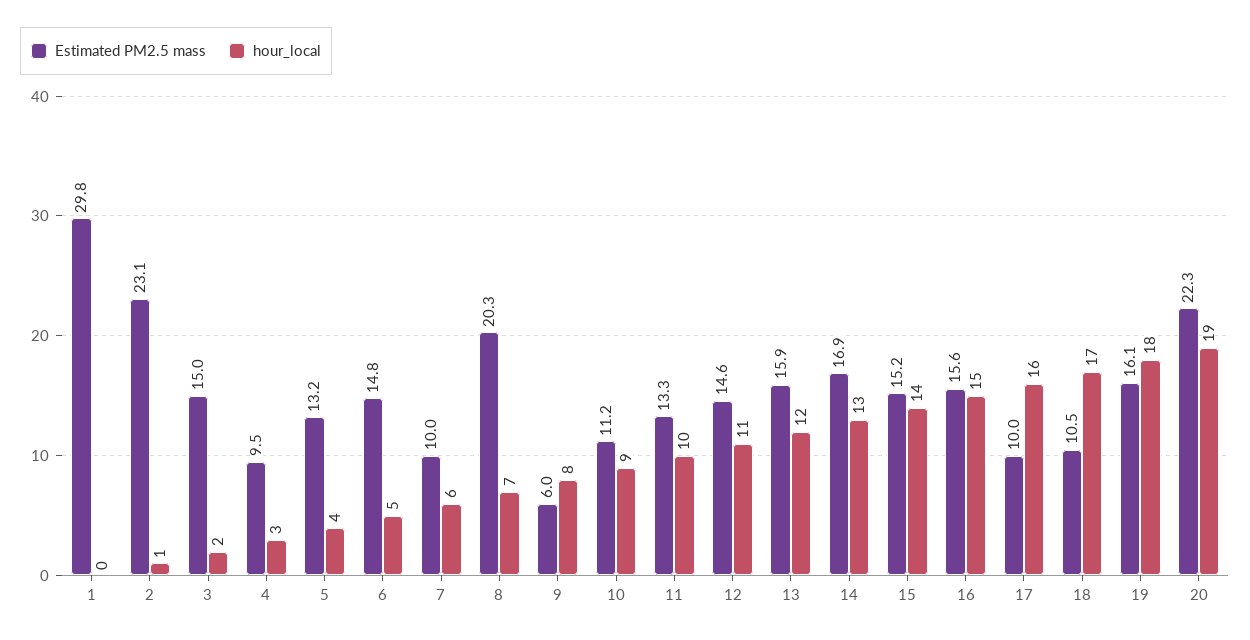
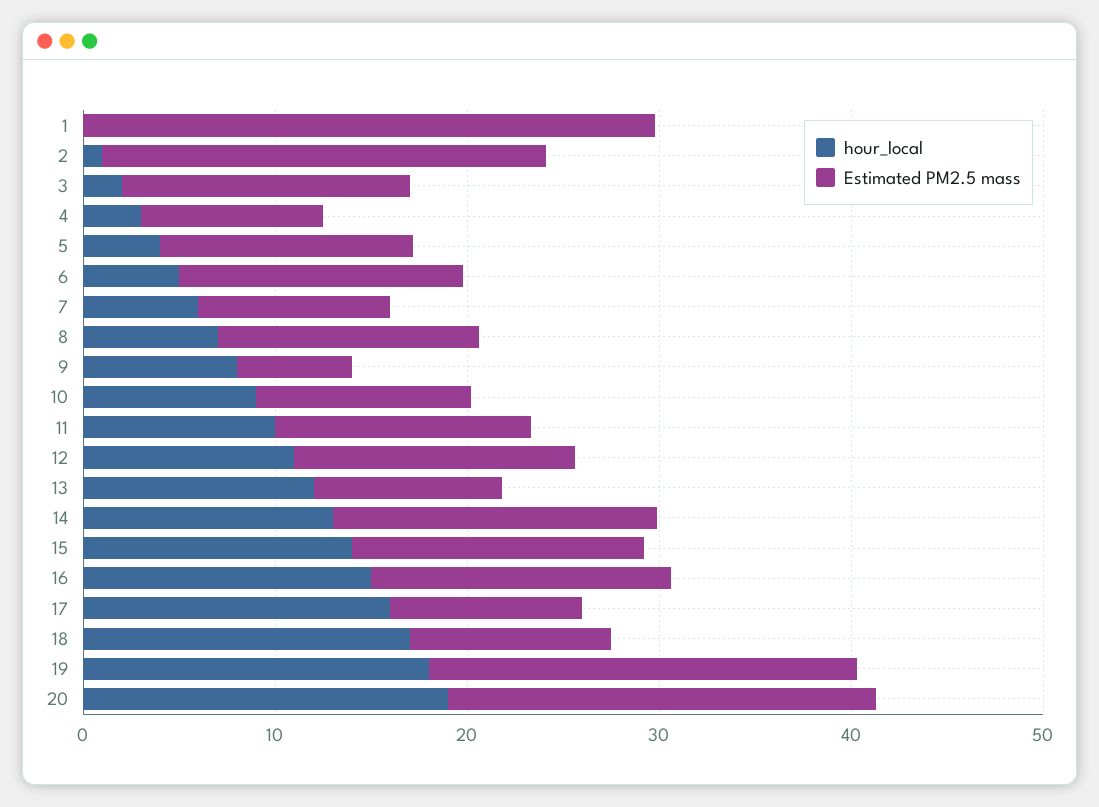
Estimated PM2.5 mass, 8: 20.3 -> 14
Estimated PM2.5 mass, 13: 15.9 -> 10
Estimated PM2.5 mass, 19: 16.1 -> 22

